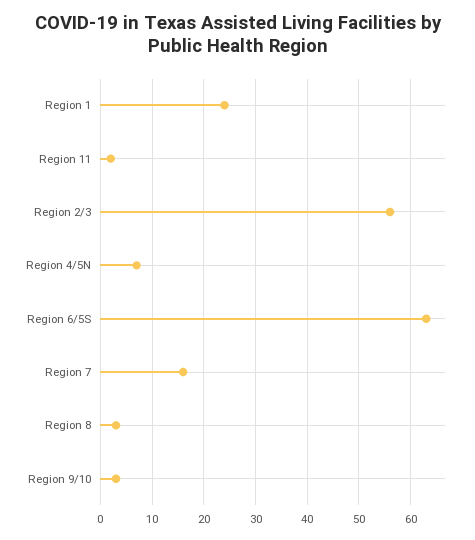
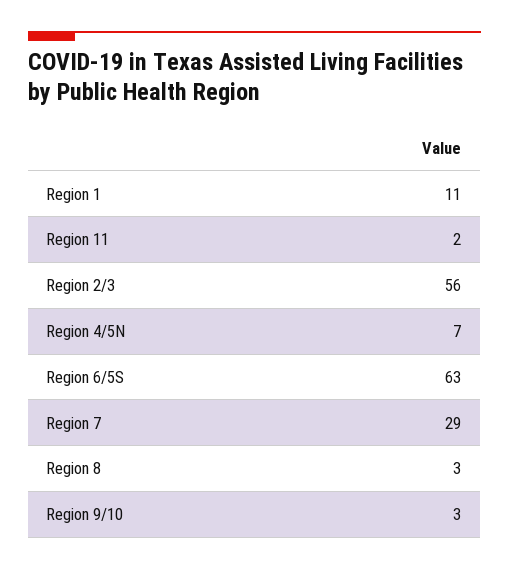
Region 1: 25 -> 11
Region 7: 15 -> 29

